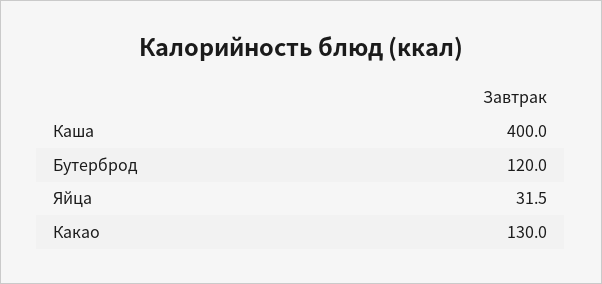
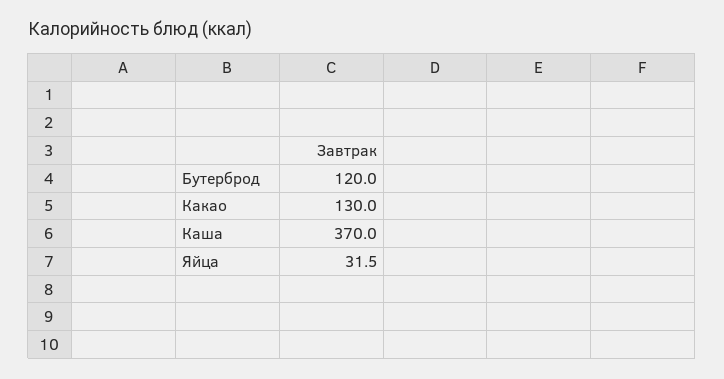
Каша: 400 -> 370

